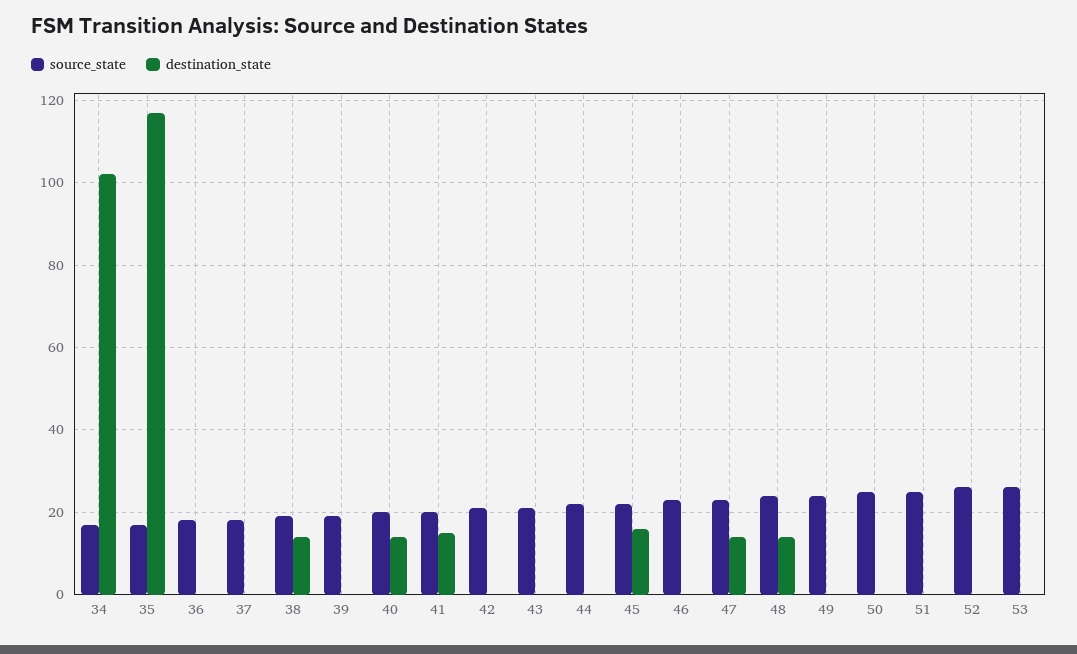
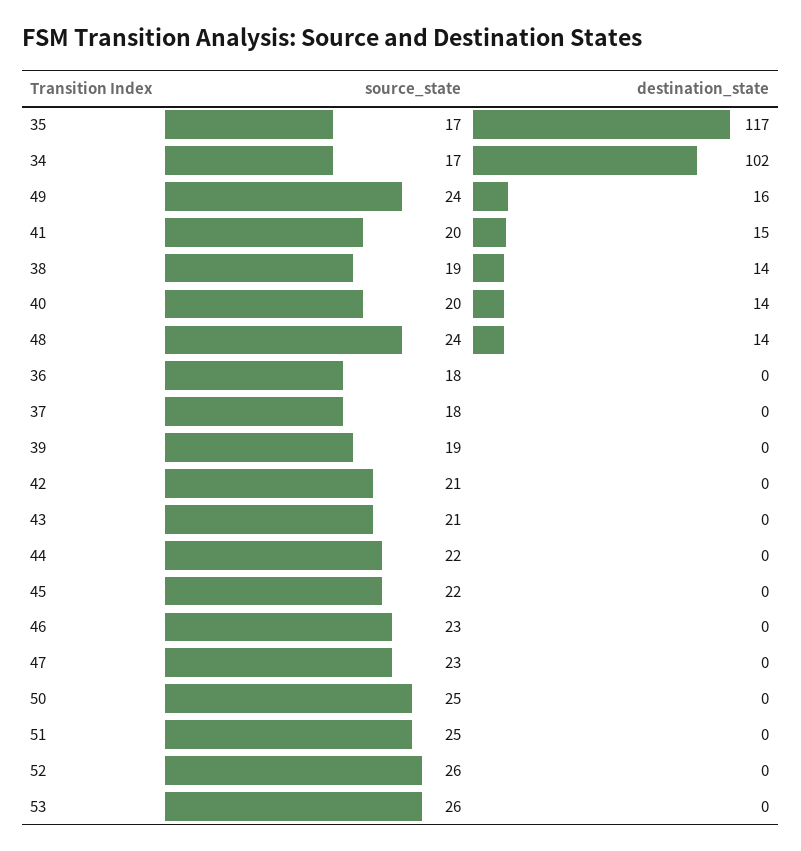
destination_state, 45: 15 -> 0
destination_state, 47: 15 -> 0
destination_state, 49: 0 -> 16

